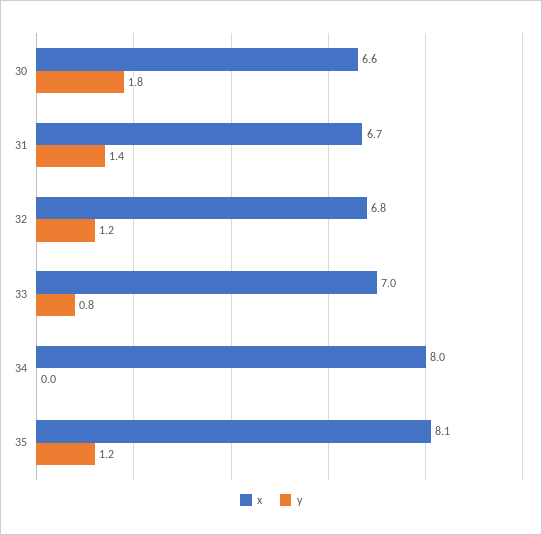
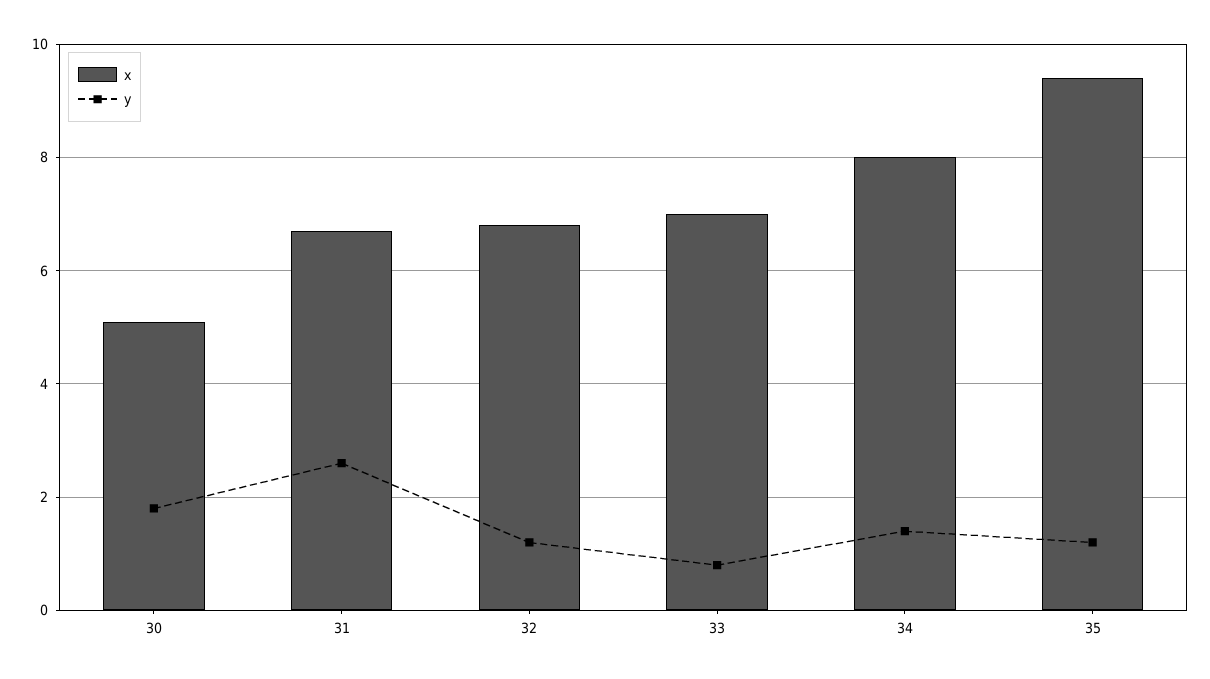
x, 30: 6.6 -> 5
y, 31: 1.4 -> 2.5
y, 34: 0 -> 1.5
x, 35: 8.1 -> 9.5

